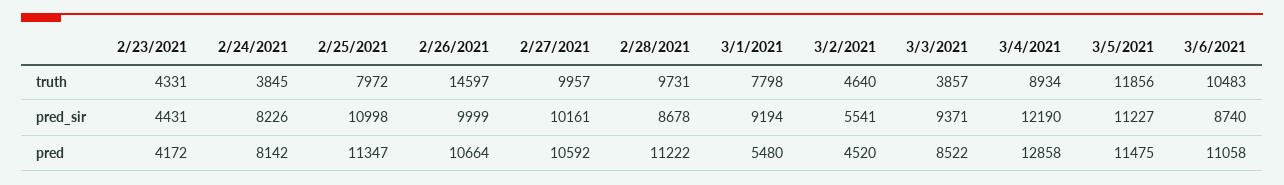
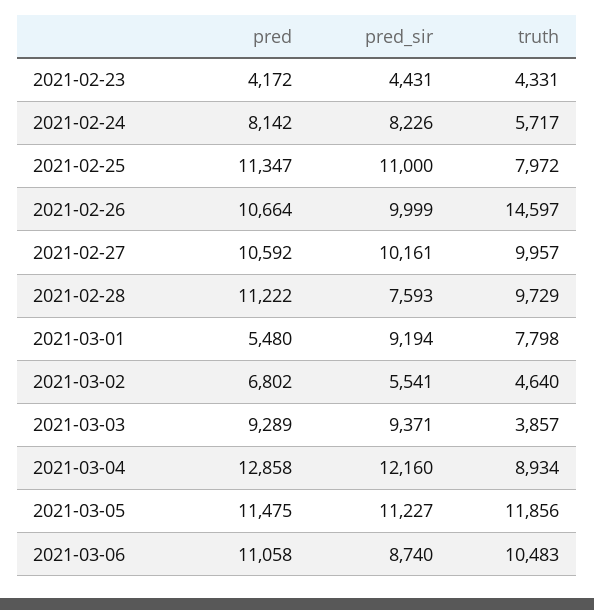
2/24/2021, truth: 3845 -> 5717
2/28/2021, truth: 9731 -> 9729
2/25/2021, pred_sir: 10998 -> 11000
2/28/2021, pred_sir: 8678 -> 7593
3/4/2021, pred_sir: 12190 -> 12160
3/2/2021, pred: 4520 -> 6802
3/3/2021, pred: 8522 -> 9289

